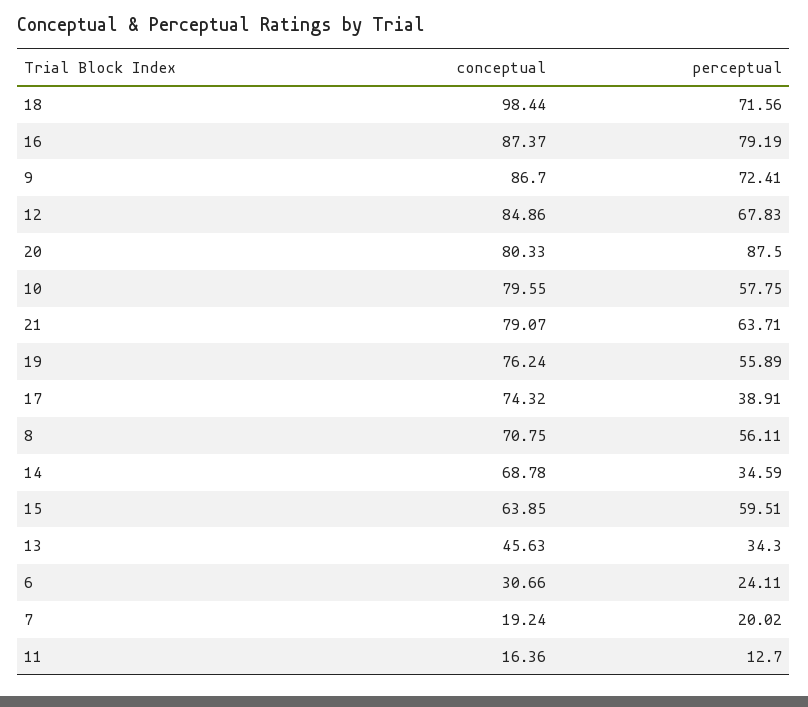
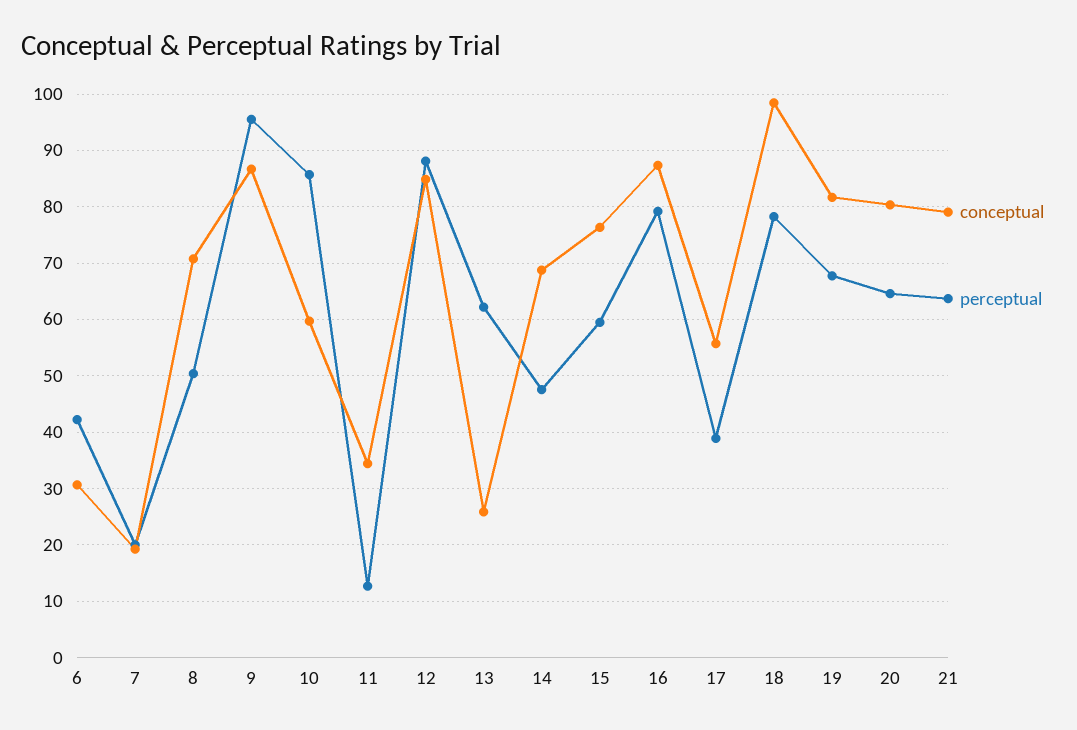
perceptual, 18: 71.56 -> 78
perceptual, 9: 72.41 -> 96
perceptual, 12: 67.83 -> 88
perceptual, 20: 87.5 -> 64
conceptual, 10: 79.55 -> 60
perceptual, 10: 57.75 -> 86
conceptual, 19: 76.24 -> 82
perceptual, 19: 55.89 -> 68
conceptual, 17: 74.32 -> 56
perceptual, 8: 56.11 -> 50
perceptual, 14: 34.59 -> 48
conceptual, 15: 63.85 -> 76
conceptual, 13: 45.63 -> 26
perceptual, 13: 34.3 -> 62
perceptual, 6: 24.11 -> 42
conceptual, 11: 16.36 -> 34

